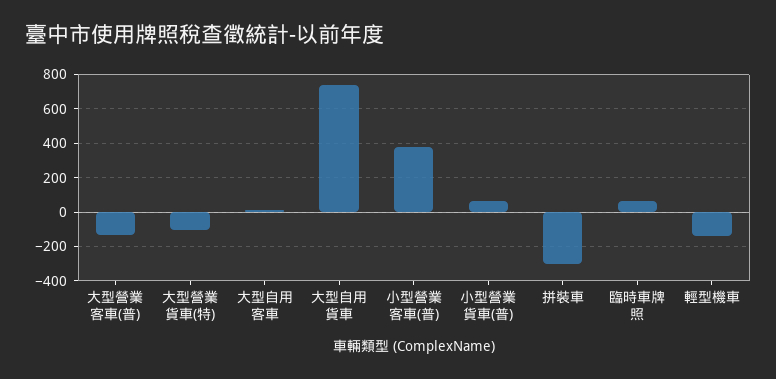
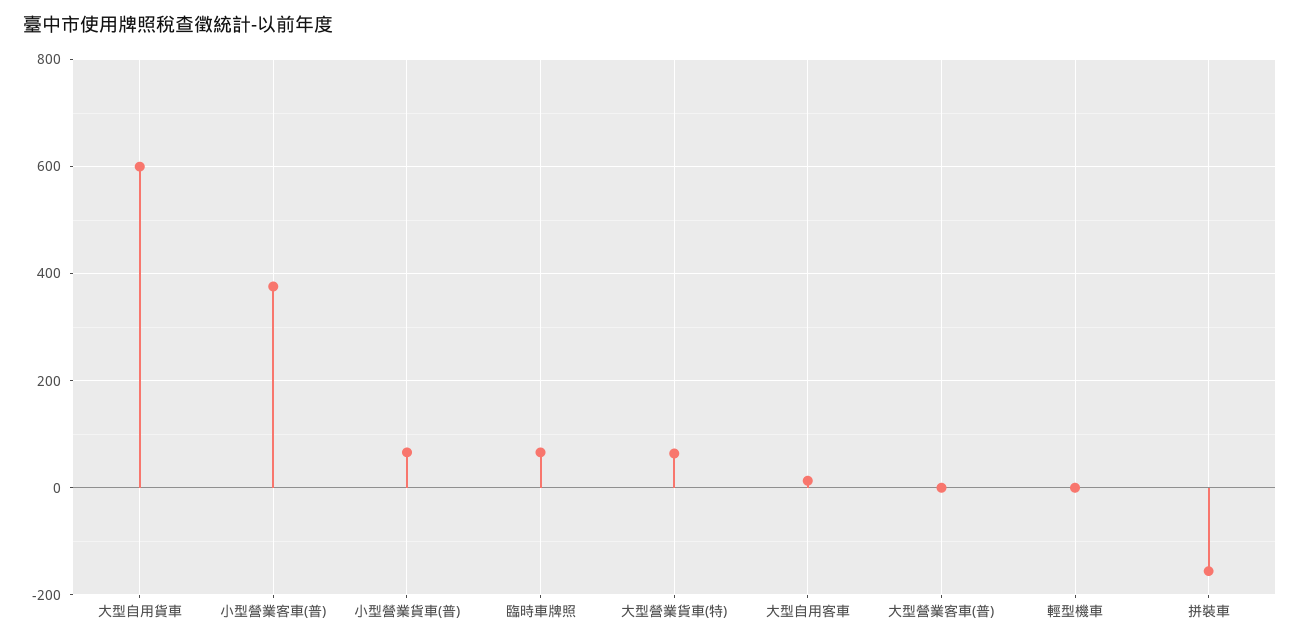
大型營業客車(普): -150 -> 0
大型營業貨車(特): -100 -> 60
大型自用貨車: 750 -> 600
拼裝車: -300 -> -160
輕型機車: -150 -> 0

